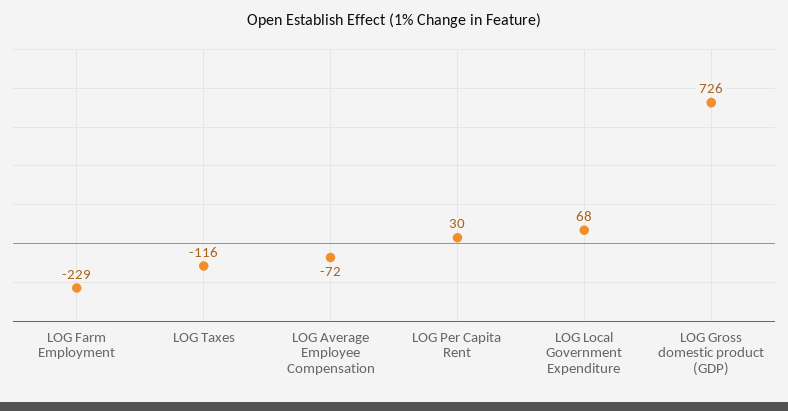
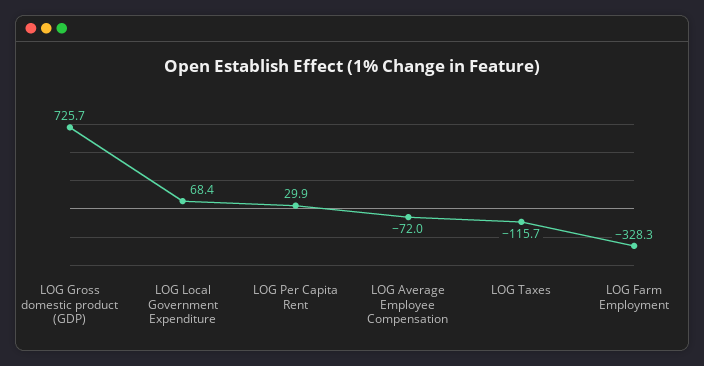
LOG Farm Employment: -229 -> -328.3

